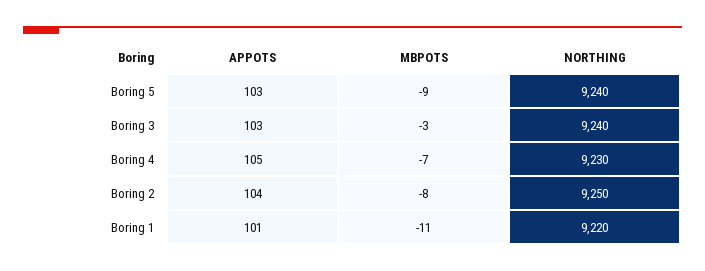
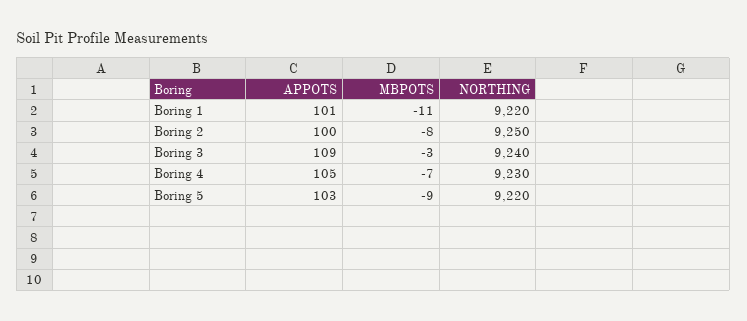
NORTHING, Boring 5: 9240 -> 9220
APPOTS, Boring 3: 103 -> 109
APPOTS, Boring 2: 104 -> 100

